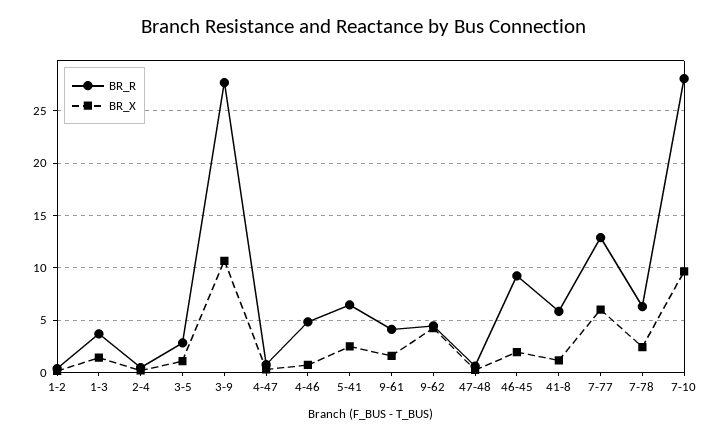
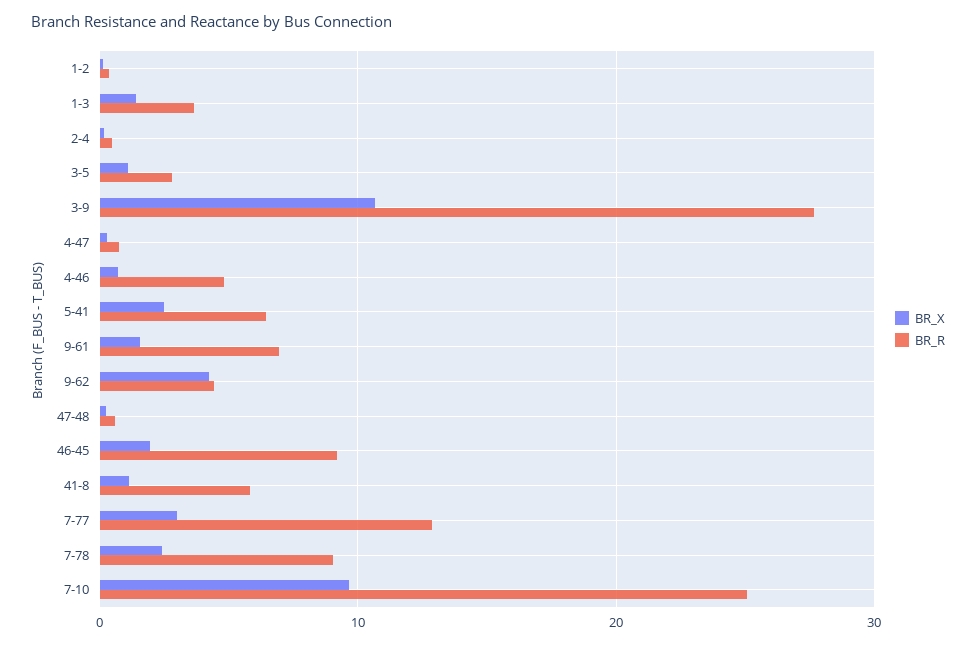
BR_R, 9-61: 4 -> 7
BR_X, 7-77: 6 -> 3
BR_R, 7-78: 6 -> 9
BR_R, 7-10: 28 -> 25

